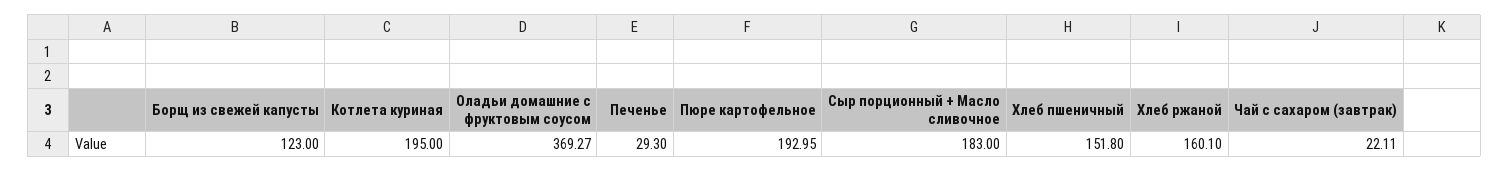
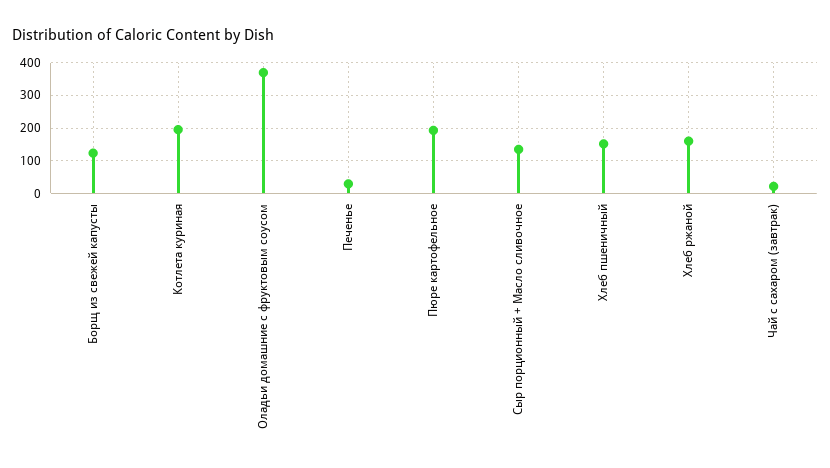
Сыр порционный + Масло сливочное: 183 -> 140

